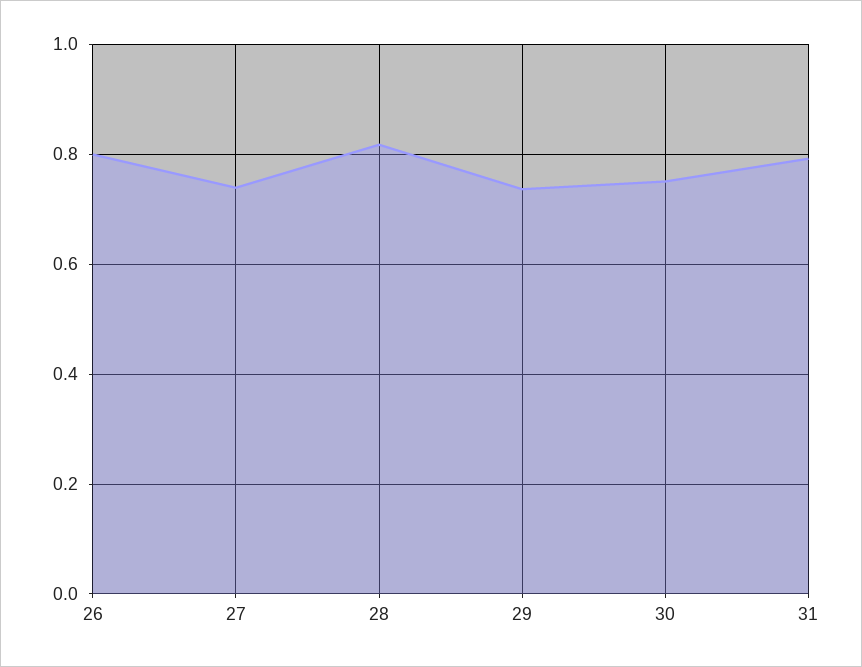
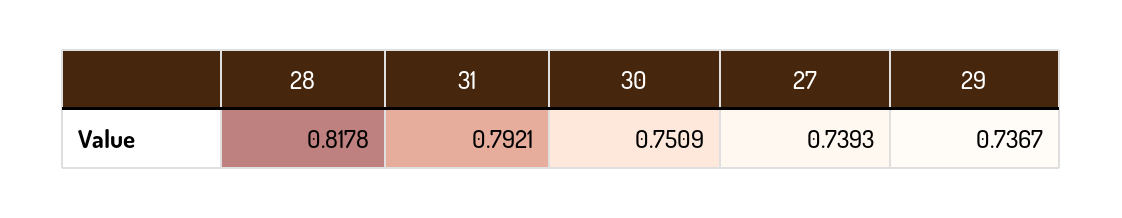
26: 0.8 -> none

